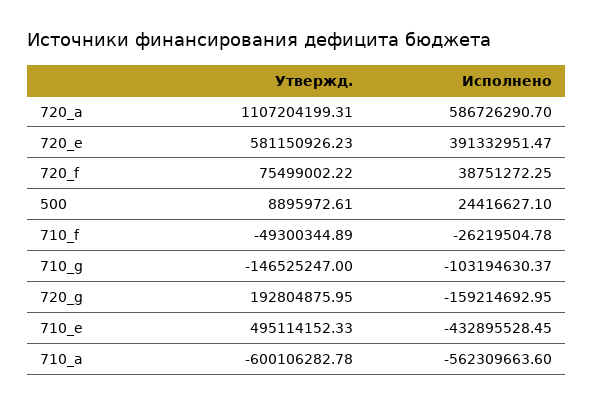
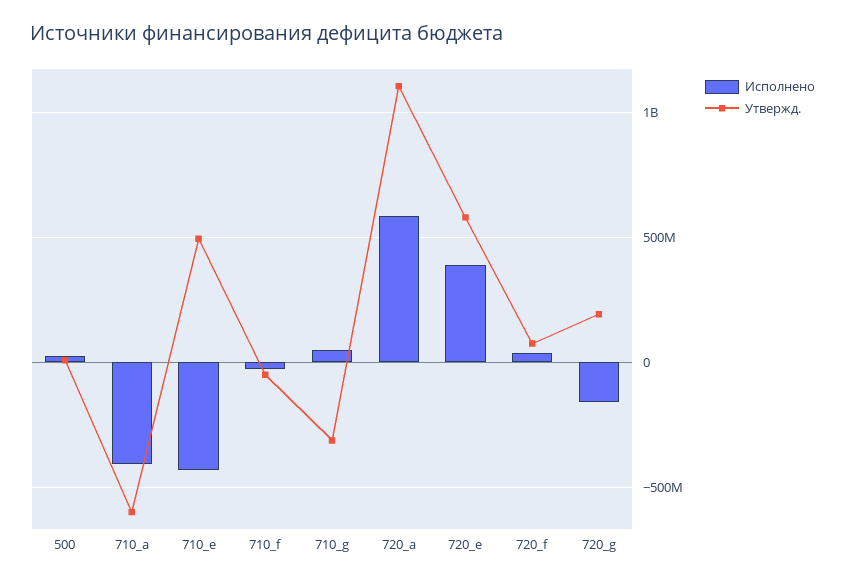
Утвержд., 710_g: -146525247 -> -300000000
Исполнено, 710_g: -103194630.37 -> 50000000
Исполнено, 710_a: -562309663.6 -> -400000000

